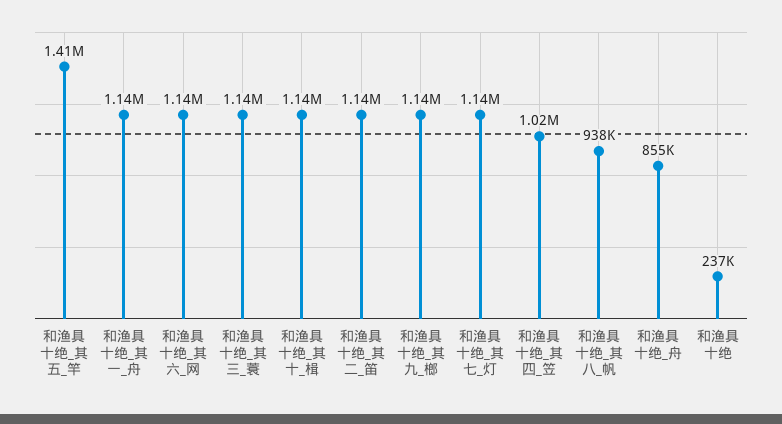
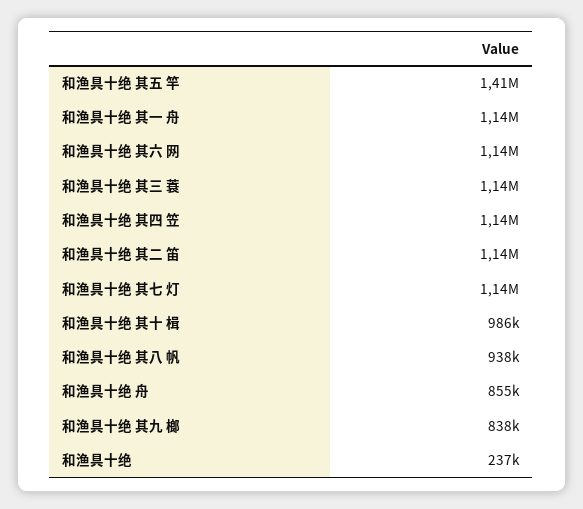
和渔具十绝_其十_楫: 1140000 -> 986000
和渔具十绝_其九_榔: 1140000 -> 838000
和渔具十绝_其四_笠: 1020000 -> 1140000

